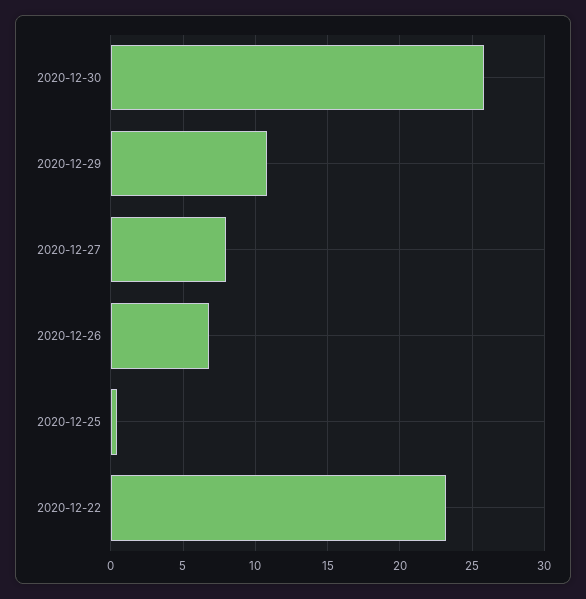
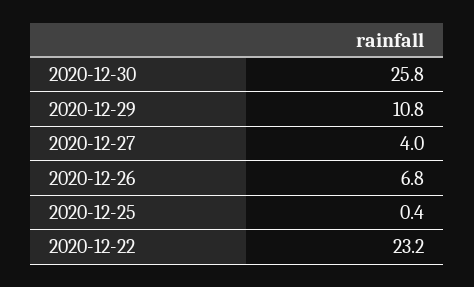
2020-12-27: 8 -> 4

